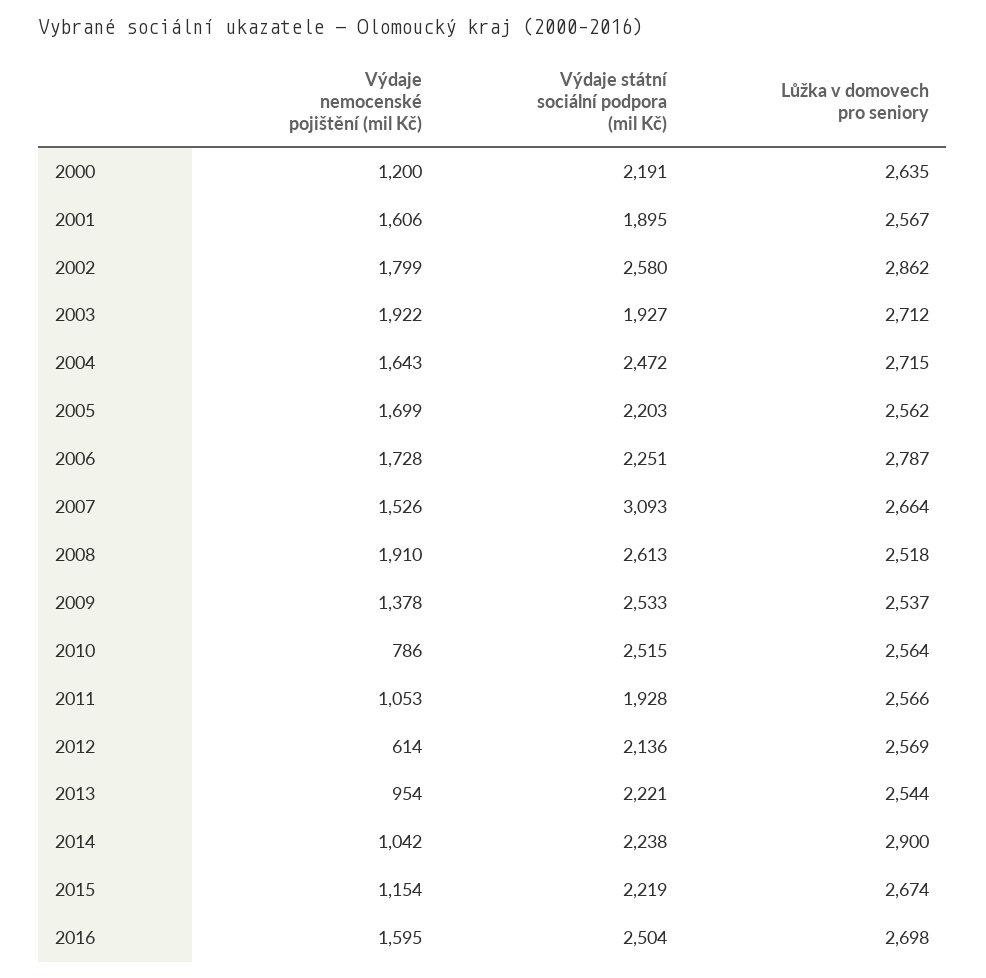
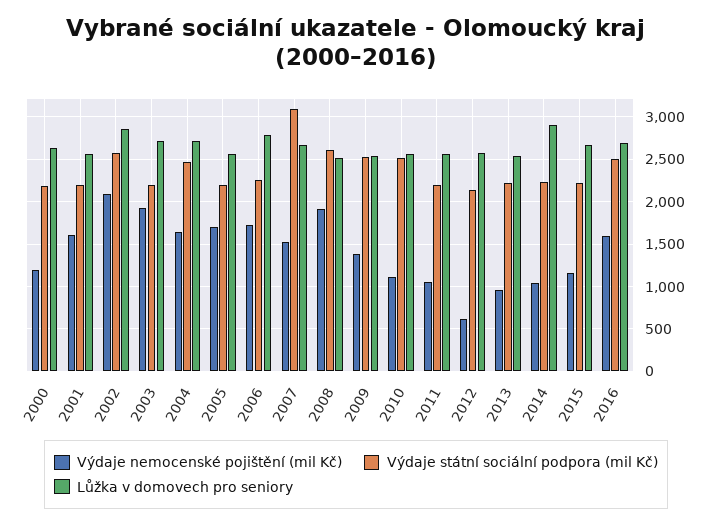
Výdaje státní sociální podpora (mil Kč), 2001: 1895 -> 2200
Výdaje nemocenské pojištění (mil Kč), 2002: 1799 -> 2100
Výdaje státní sociální podpora (mil Kč), 2003: 1927 -> 2200
Výdaje nemocenské pojištění (mil Kč), 2010: 786 -> 1100
Výdaje státní sociální podpora (mil Kč), 2011: 1928 -> 2200

